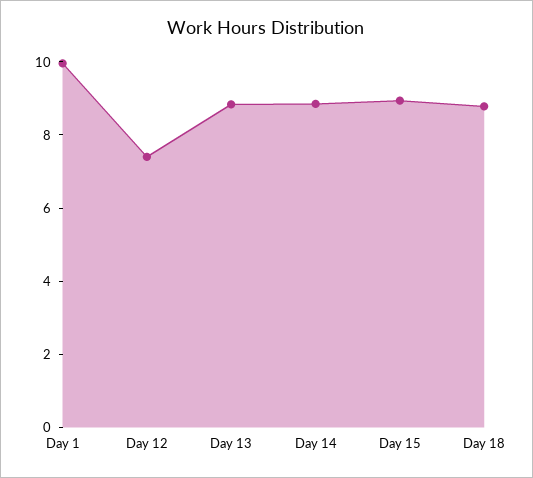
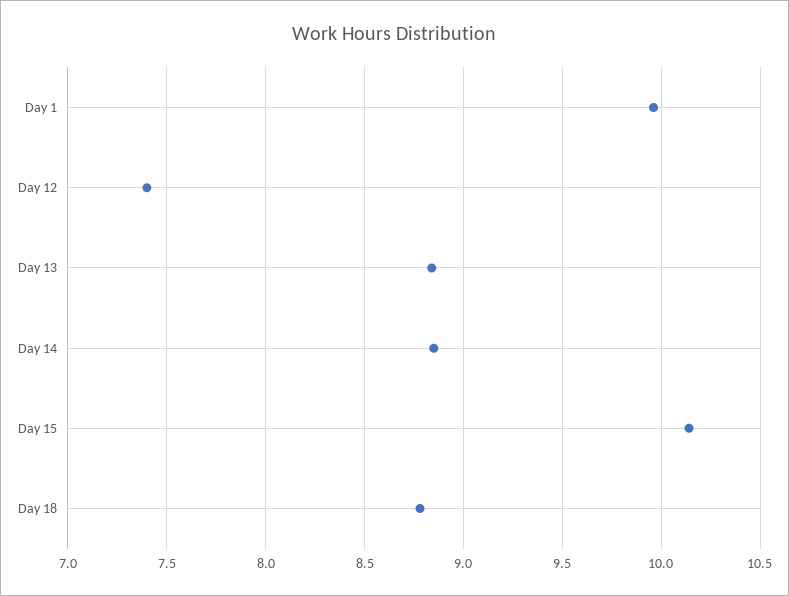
Day 15: 9 -> 10.15

